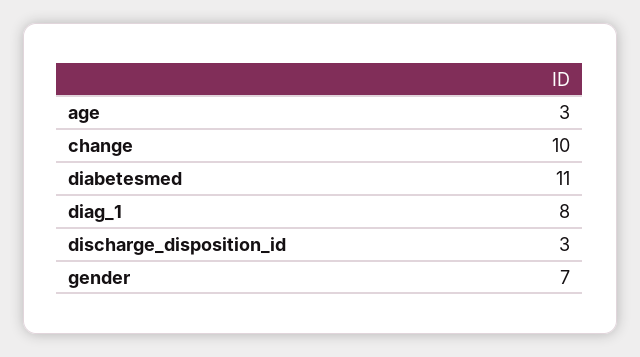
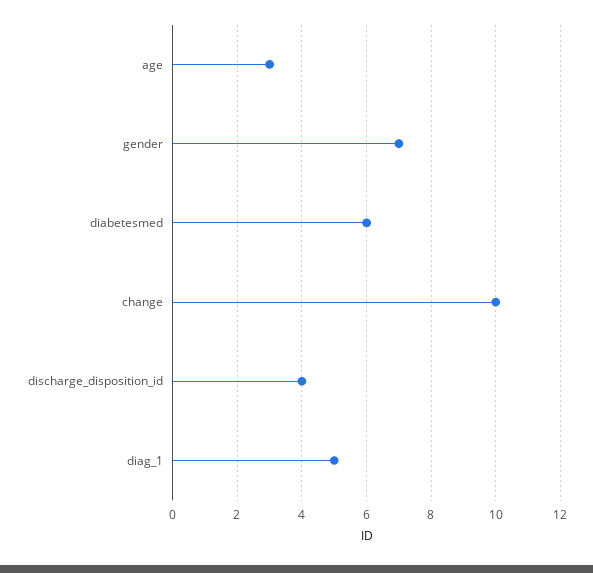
diabetesmed: 11 -> 6
diag_1: 8 -> 5
discharge_disposition_id: 3 -> 4

